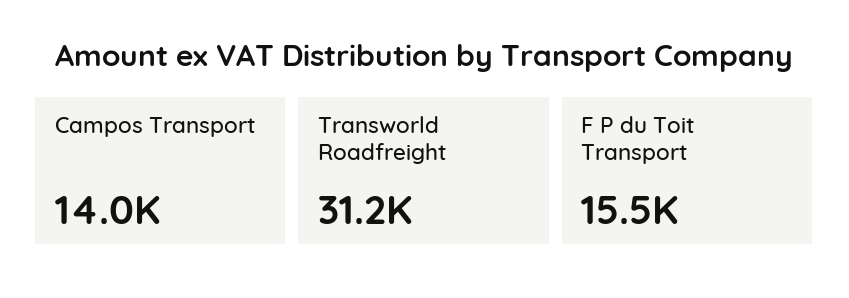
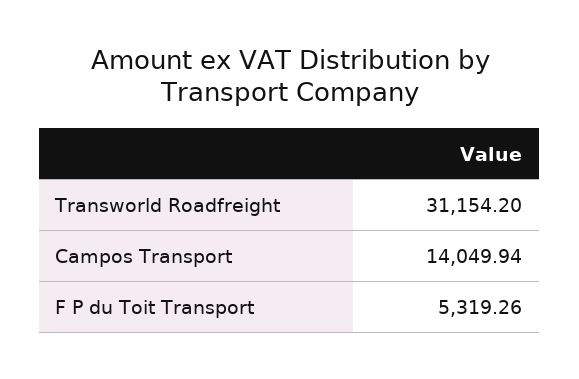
F P du Toit Transport: 15500 -> 5319.26

